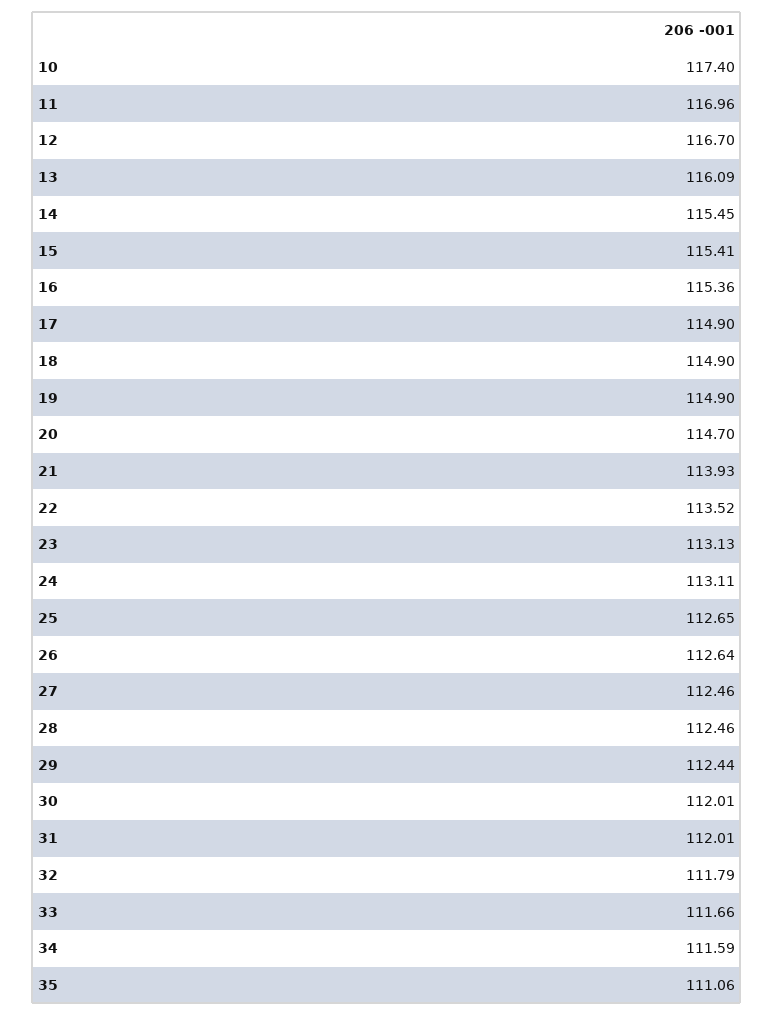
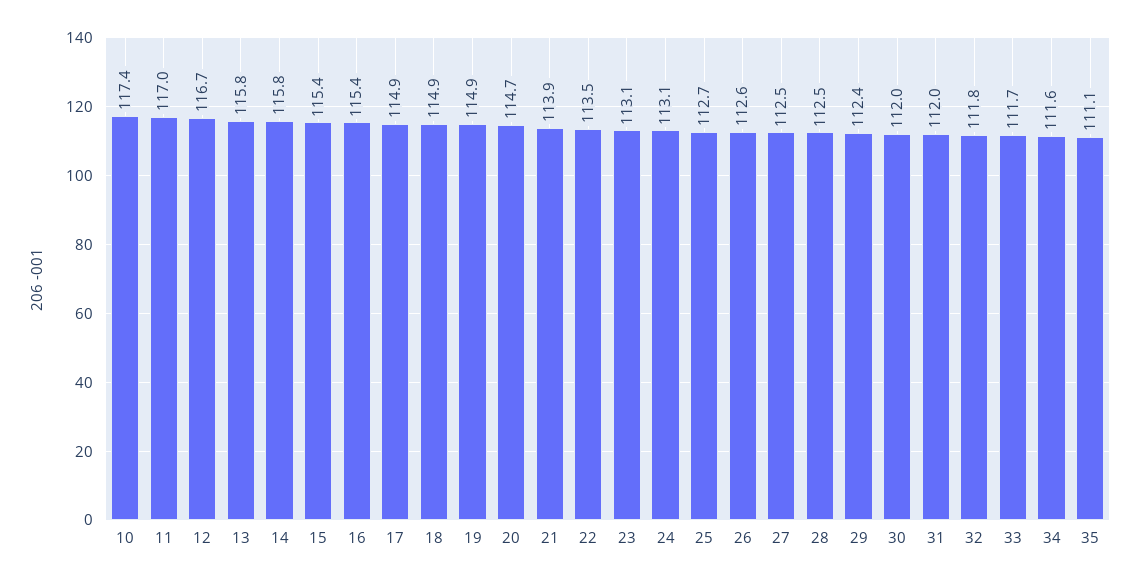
13: 116.09 -> 115.8
14: 115.45 -> 115.8

